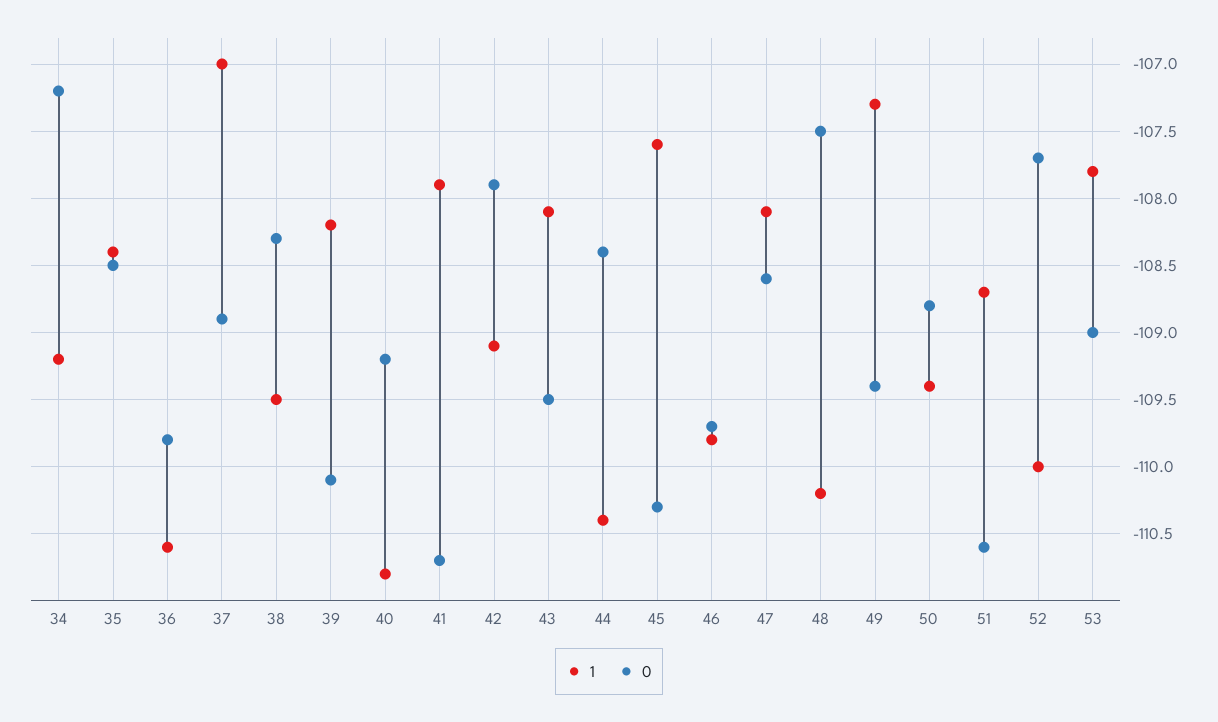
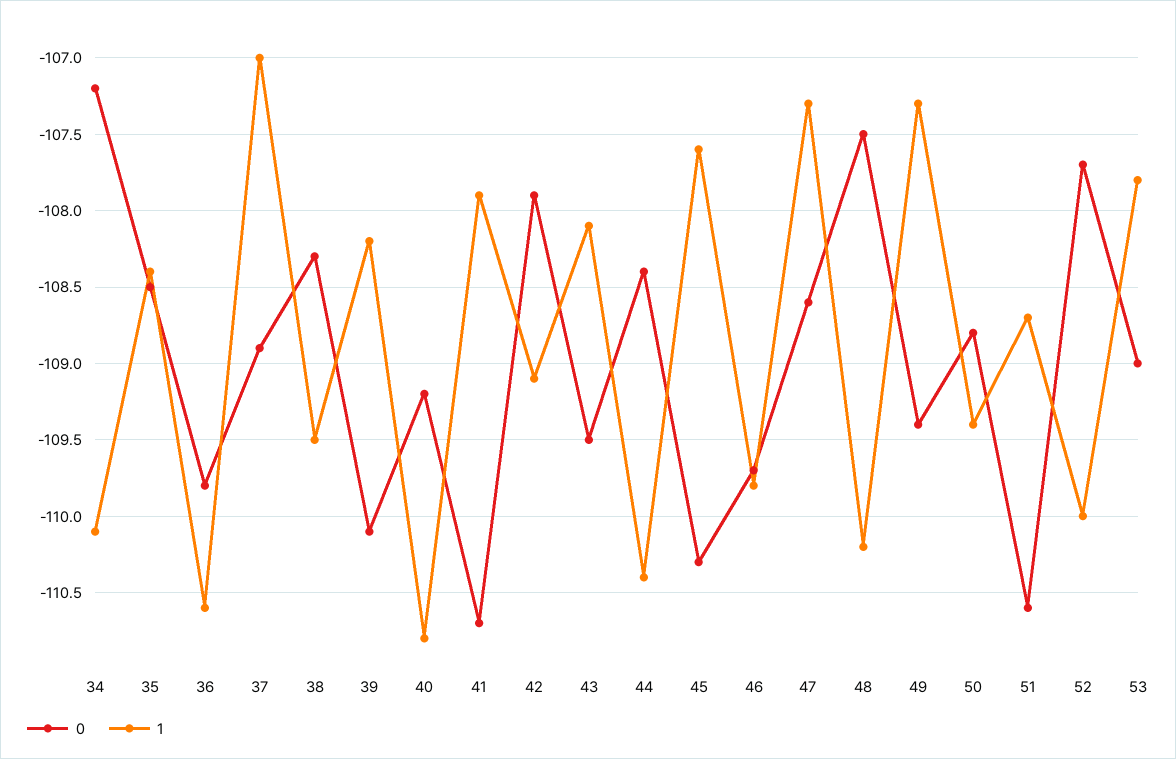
1, 34: -109.2 -> -110.1
1, 47: -108.1 -> -107.3

